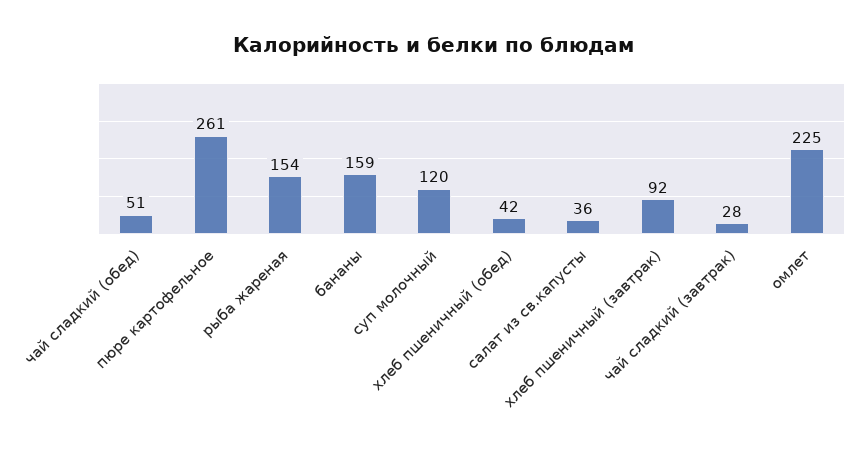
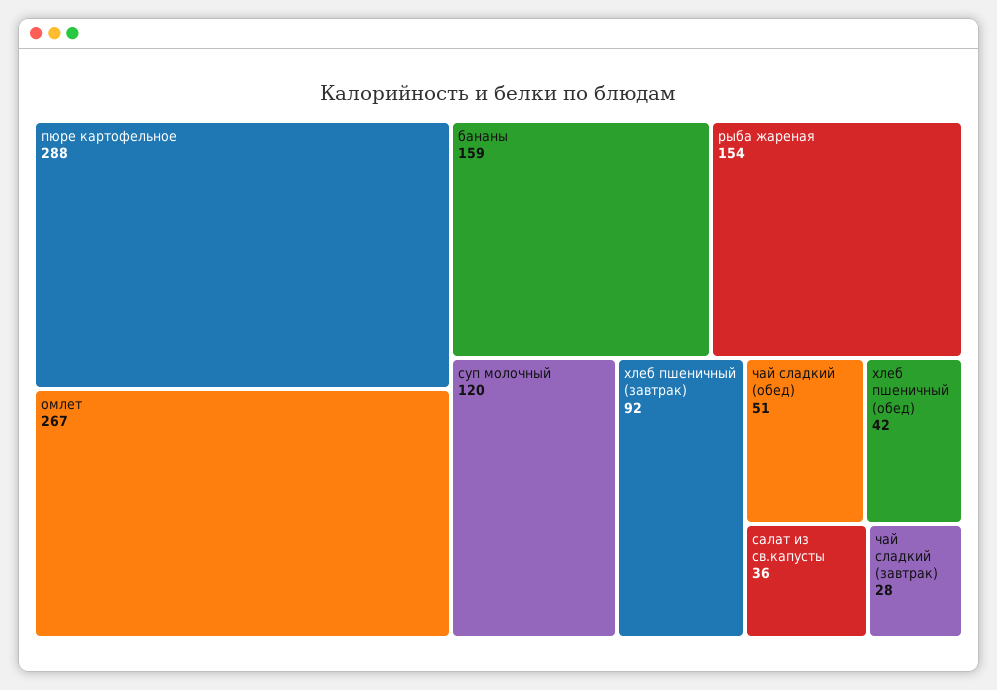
пюре картофельное: 261 -> 288
омлет: 225 -> 267

